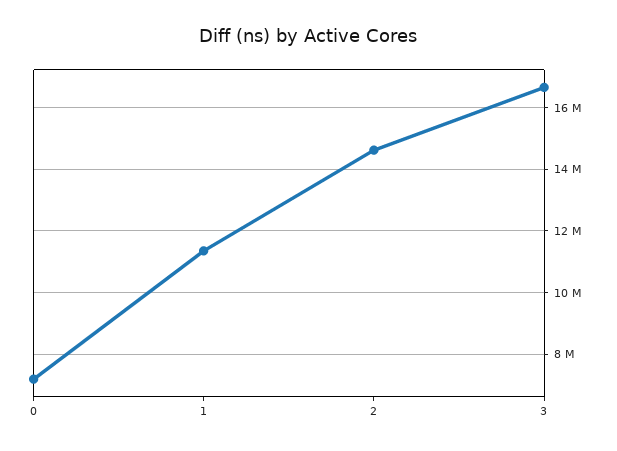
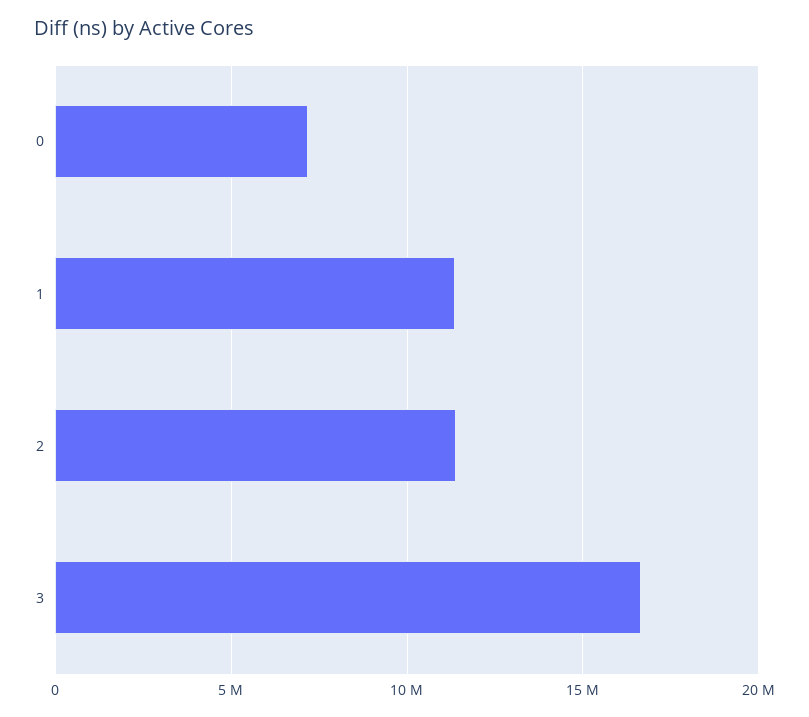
2: 14600000 -> 11500000

